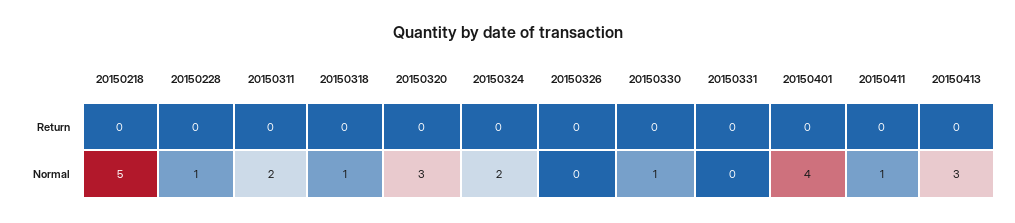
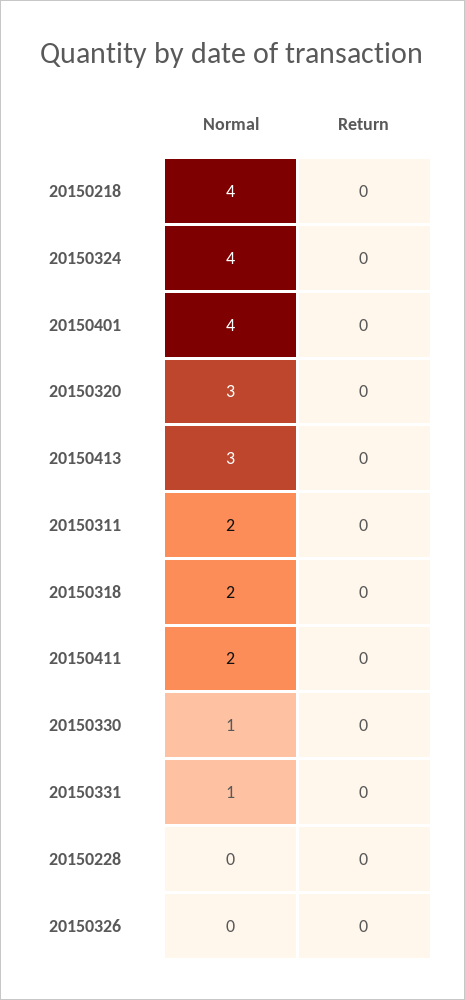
20150218, Normal: 5 -> 4
20150228, Normal: 1 -> 0
20150318, Normal: 1 -> 2
20150324, Normal: 2 -> 4
20150331, Normal: 0 -> 1
20150411, Normal: 1 -> 2

